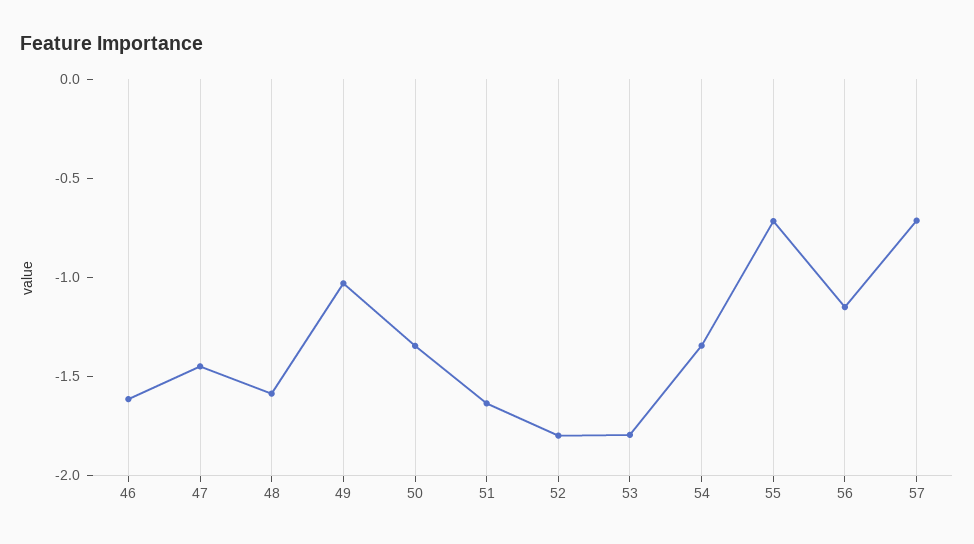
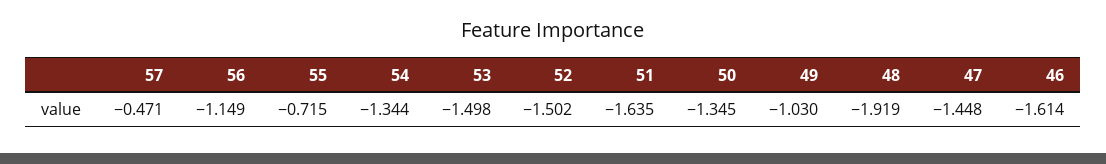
48: -1.6 -> -1.919
52: -1.8 -> -1.502
53: -1.8 -> -1.498
57: -0.7 -> -0.471

